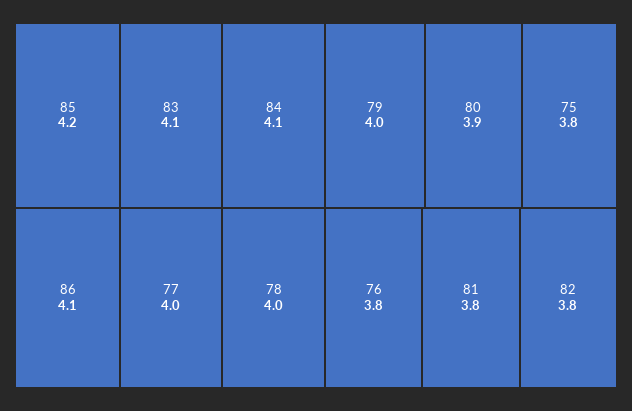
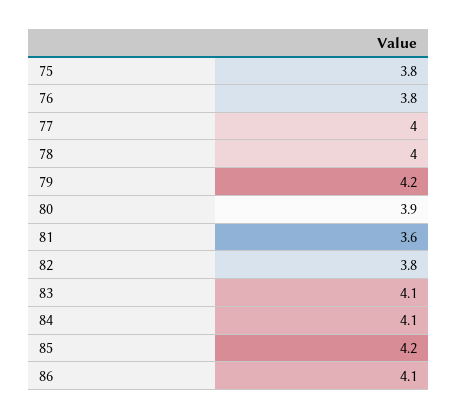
79: 4 -> 4.2
81: 3.8 -> 3.6

